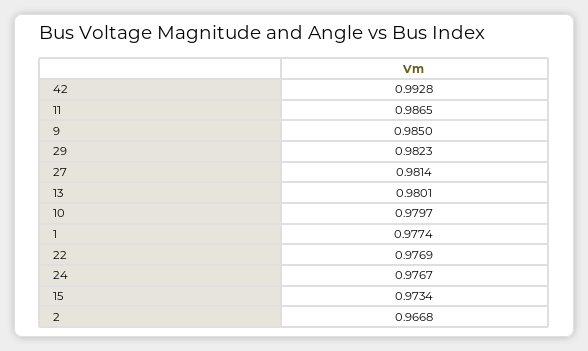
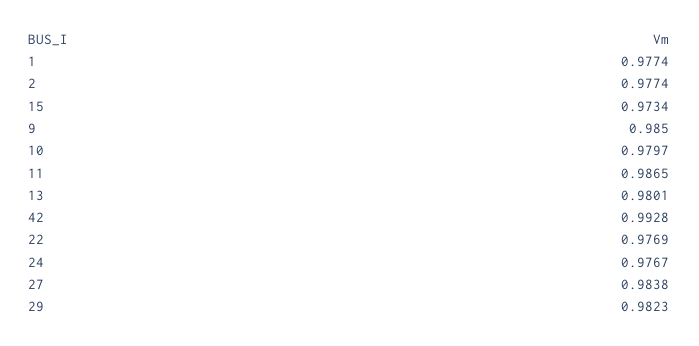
27: 0.9814 -> 0.9838
2: 0.9668 -> 0.9774

